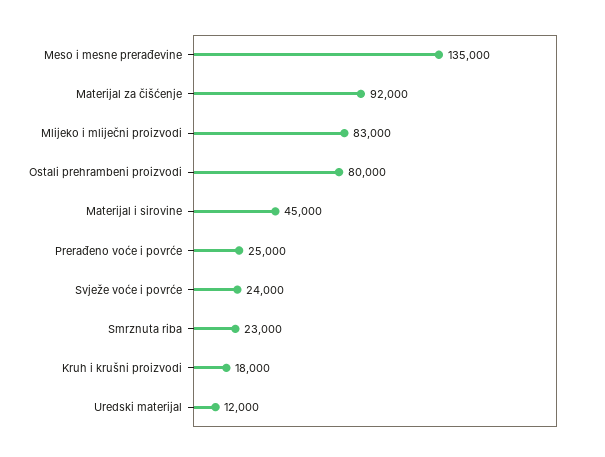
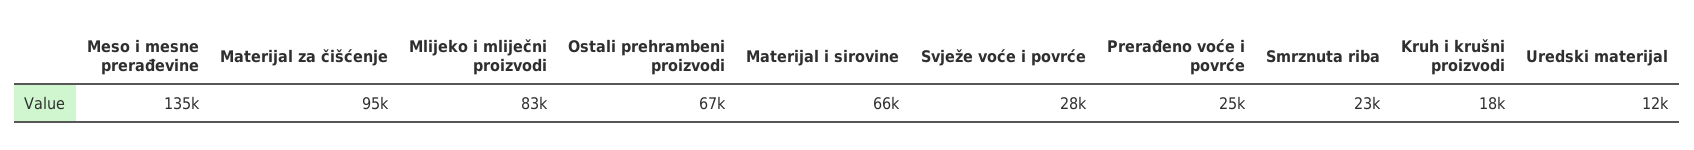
Materijal za čišćenje: 92000 -> 95000
Ostali prehrambeni proizvodi: 80000 -> 67000
Materijal i sirovine: 45000 -> 66000
Svježe voće i povrće: 24000 -> 28000

